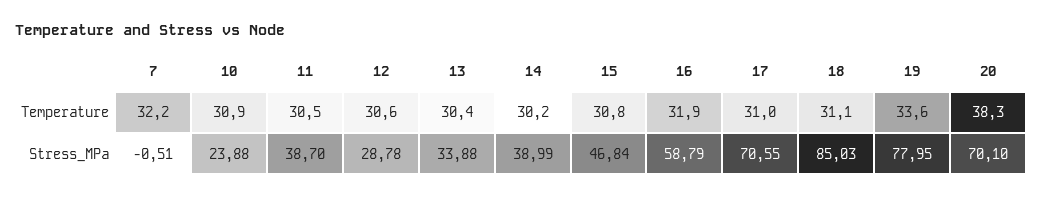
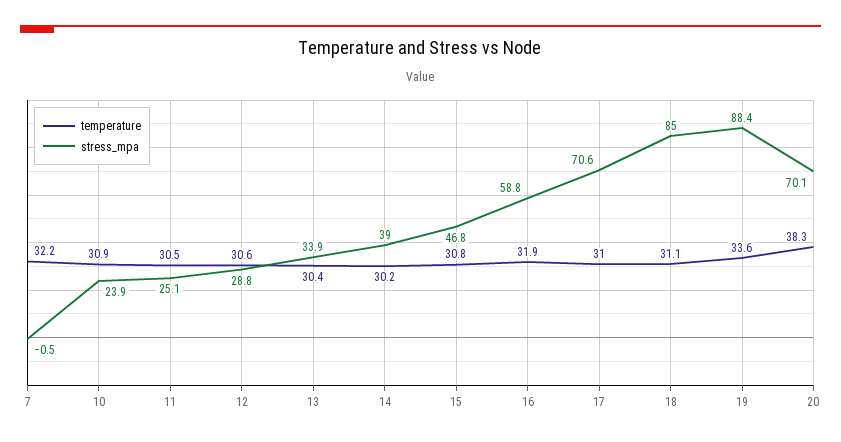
Stress_MPa, 11: 38.7 -> 25.1
Stress_MPa, 19: 77.95 -> 88.4

